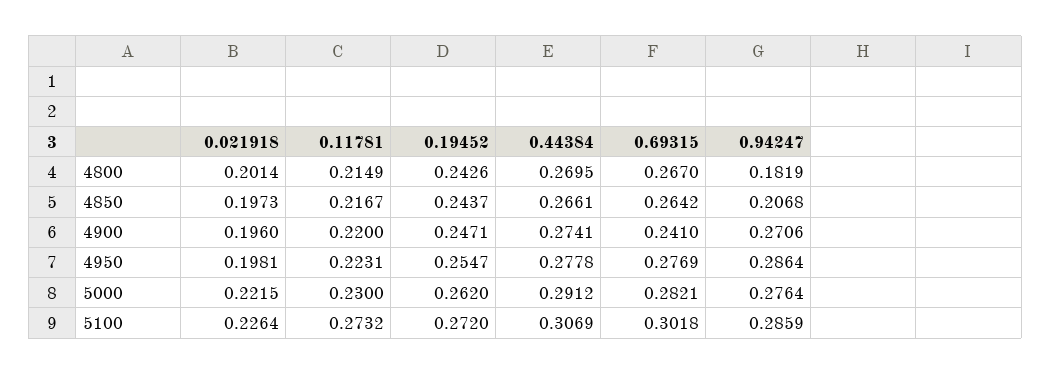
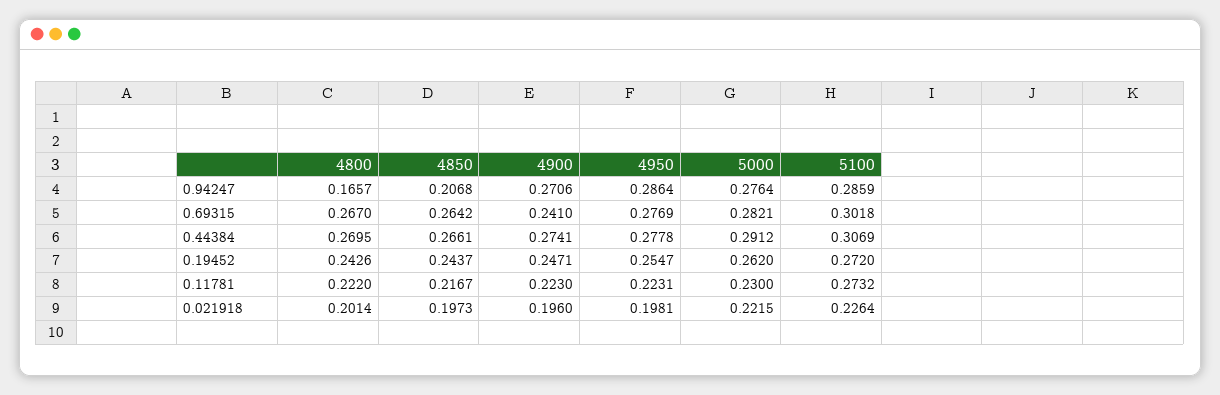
0.11781, 4800: 0.2149 -> 0.222
0.94247, 4800: 0.1819 -> 0.1657
0.11781, 4900: 0.22 -> 0.223

